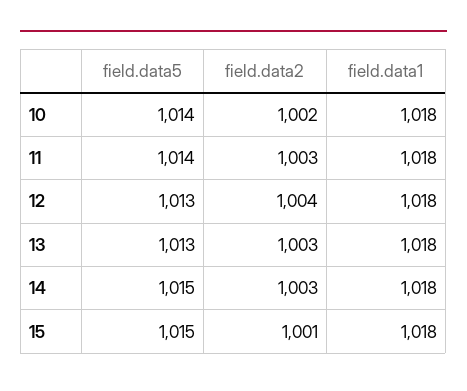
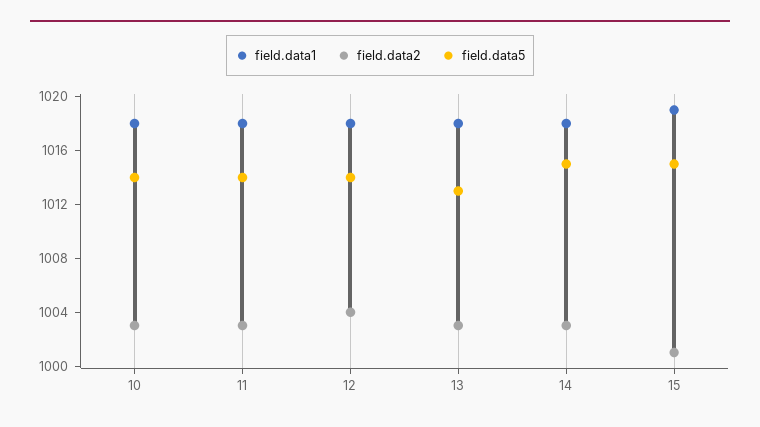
field.data2, 10: 1002 -> 1003
field.data5, 12: 1013 -> 1014
field.data1, 15: 1018 -> 1019

